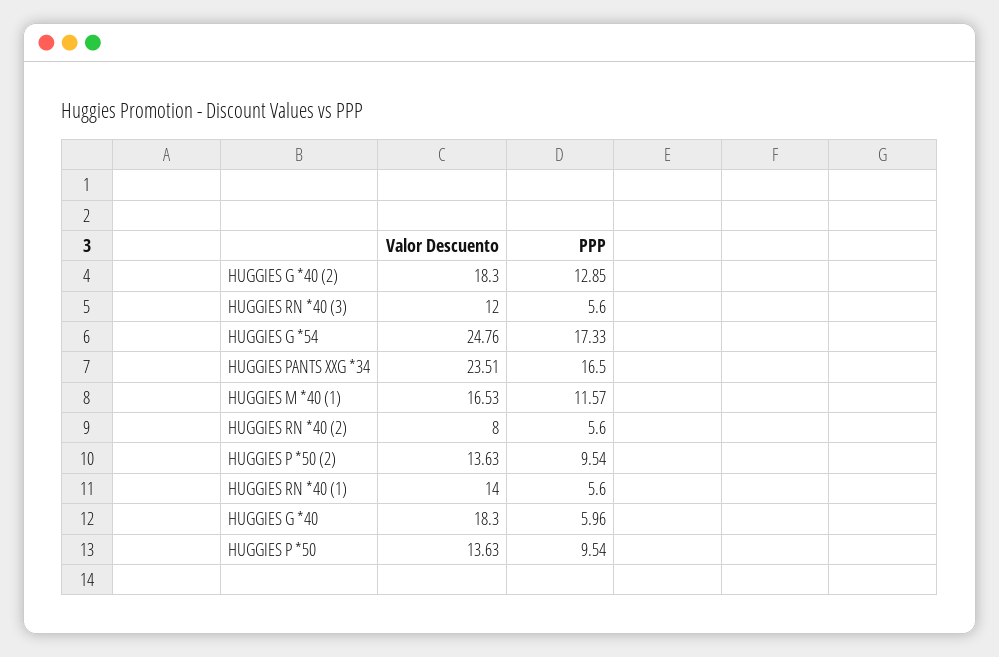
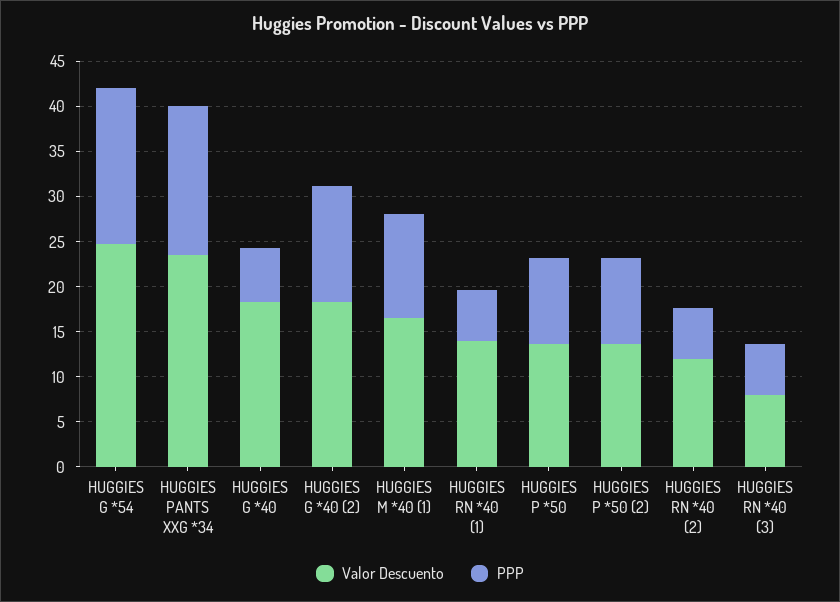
Valor Descuento, HUGGIES RN *40 (3): 12 -> 8
Valor Descuento, HUGGIES RN *40 (2): 8 -> 12

